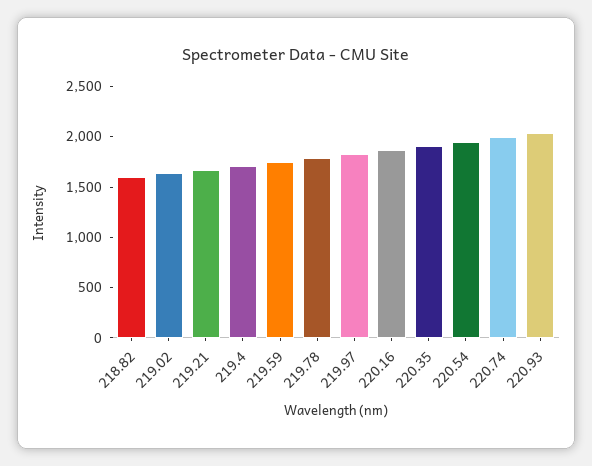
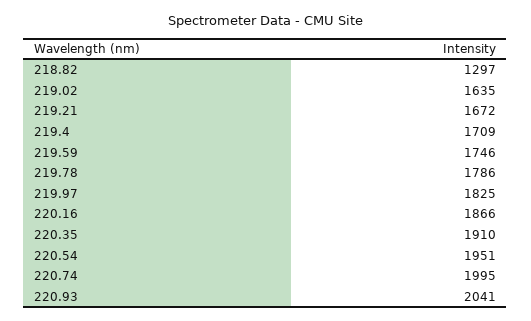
218.82: 1600 -> 1297

